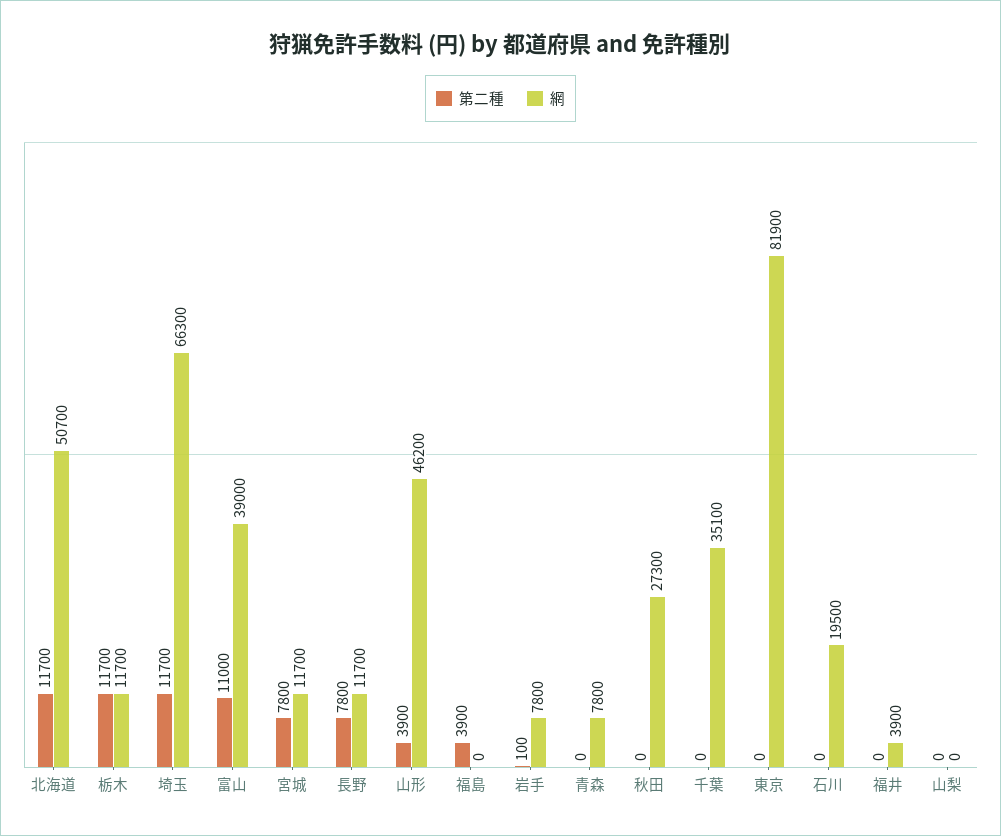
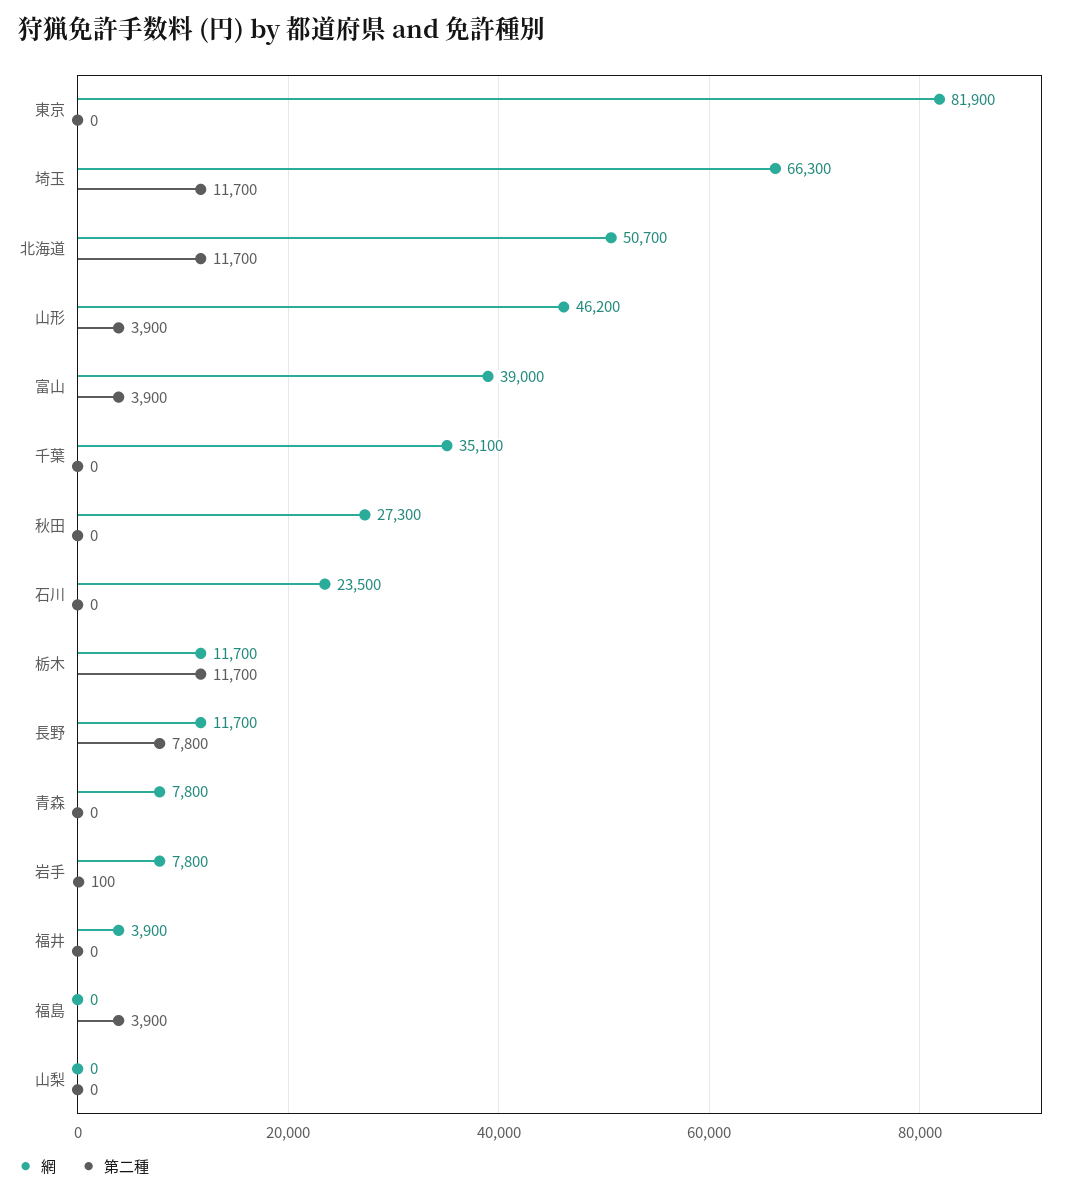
第二種, 富山: 11000 -> 3900
第二種, 宮城: 7800 -> none
網, 宮城: 11700 -> none
網, 石川: 19500 -> 23500

